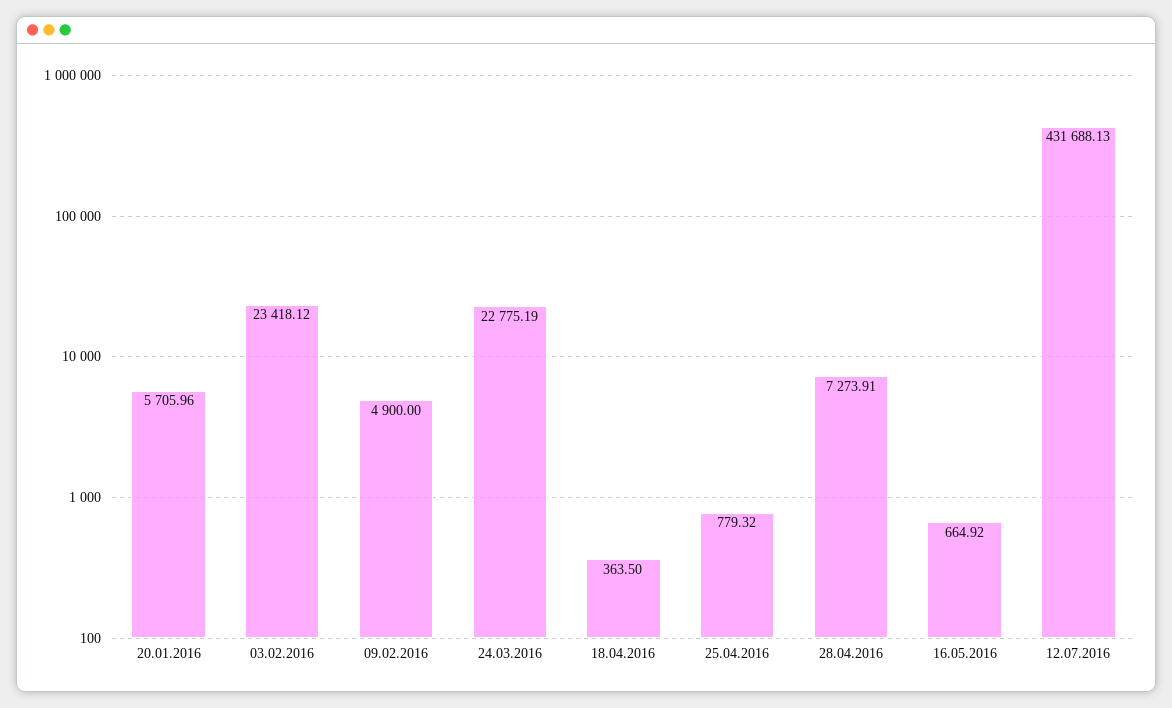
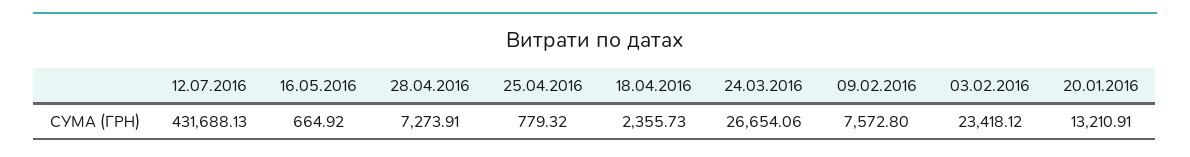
20.01.2016: 5705.96 -> 13210.91
09.02.2016: 4900 -> 7572.8
24.03.2016: 22775.19 -> 26654.06
18.04.2016: 363.5 -> 2355.73

